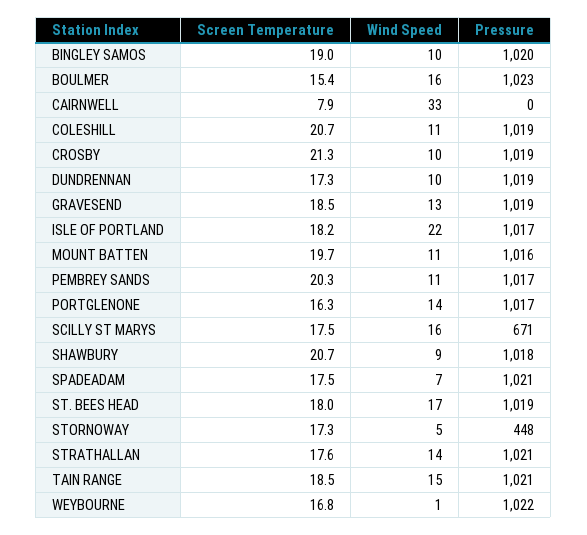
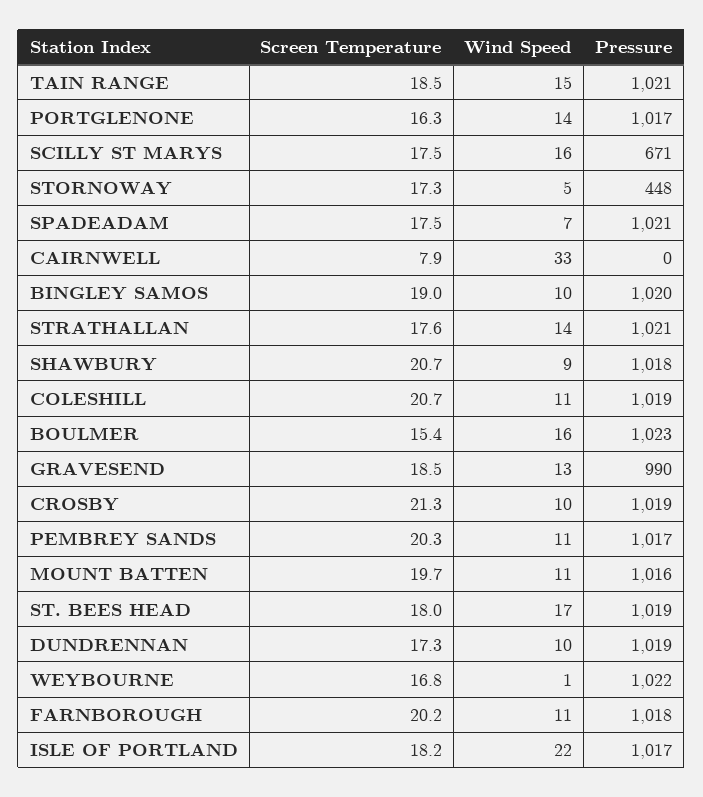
Pressure, GRAVESEND: 1019 -> 990
Screen Temperature, FARNBOROUGH: none -> 20.2
Wind Speed, FARNBOROUGH: none -> 11
Pressure, FARNBOROUGH: none -> 1018

